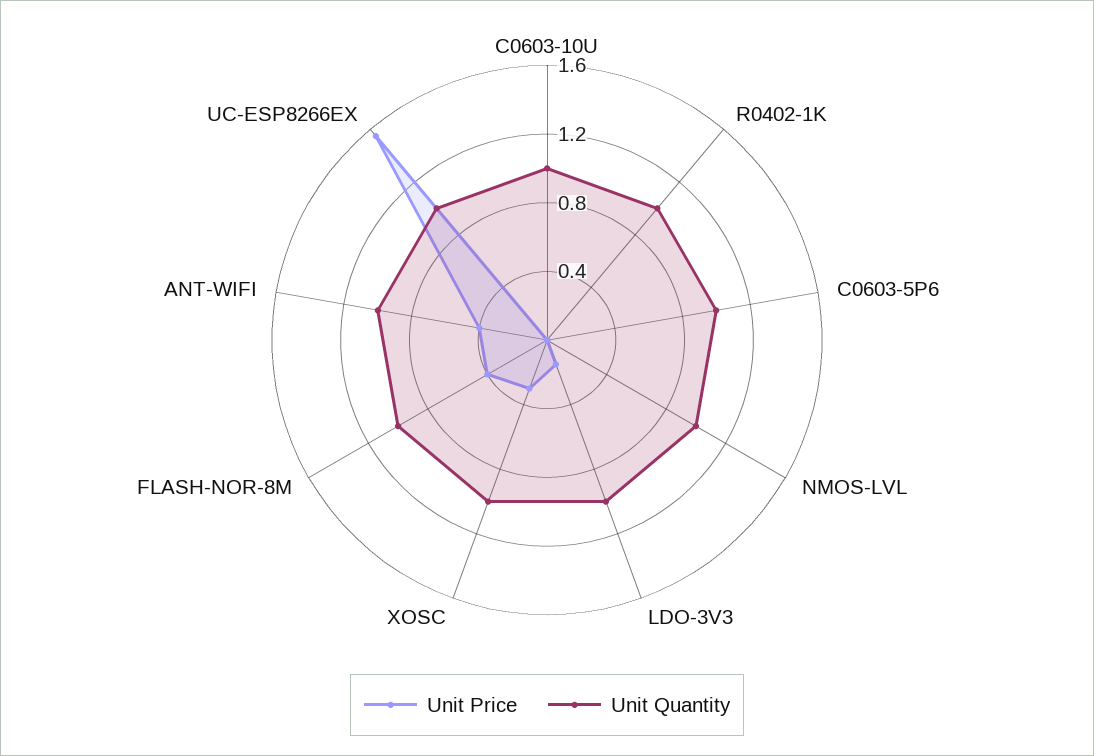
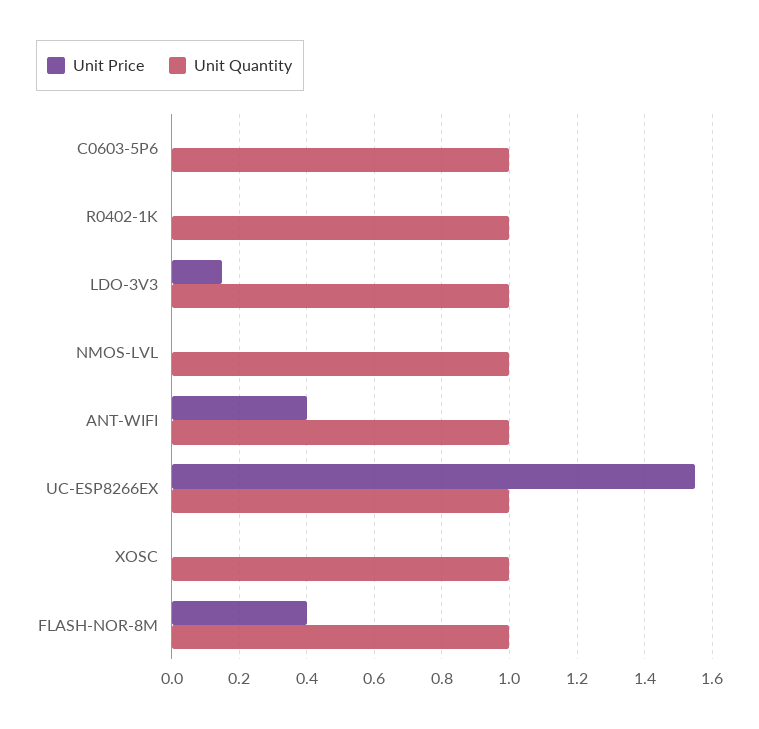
Unit Price, C0603-10U: 0 -> none
Unit Quantity, C0603-10U: 1 -> none
Unit Price, XOSC: 0.3 -> 0

